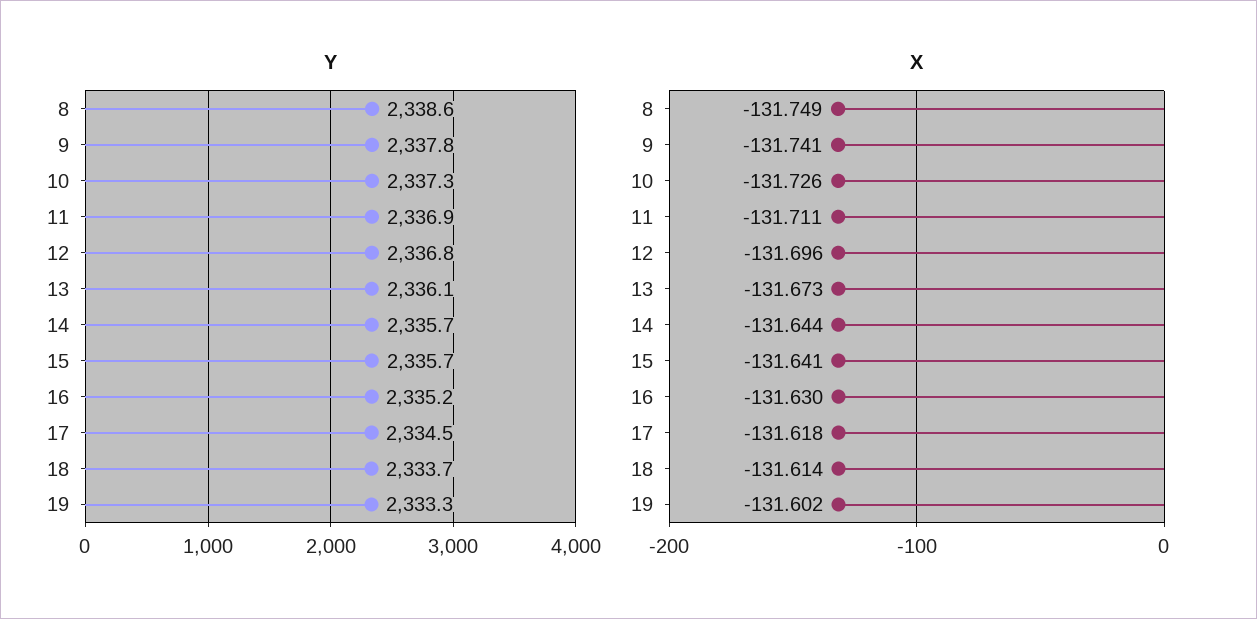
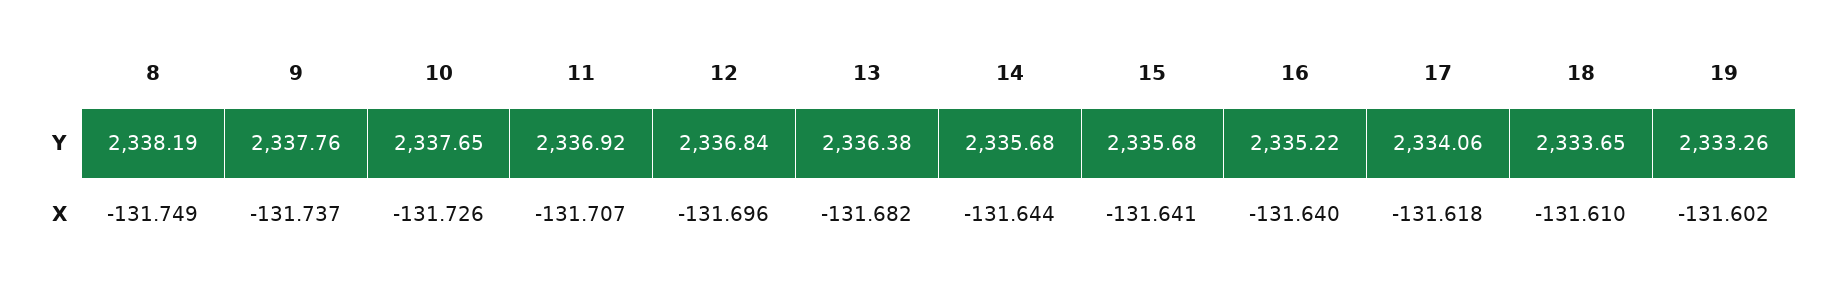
Y, 8: 2338.6 -> 2338.19
Y, 10: 2337.3 -> 2337.65
Y, 13: 2336.1 -> 2336.38
Y, 17: 2334.5 -> 2334.06
X, 9: -131.741 -> -131.737
X, 11: -131.711 -> -131.707
X, 13: -131.673 -> -131.682
X, 16: -131.63 -> -131.64
X, 18: -131.614 -> -131.61

